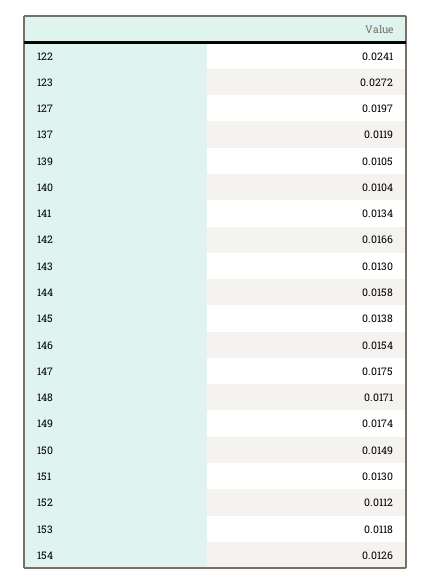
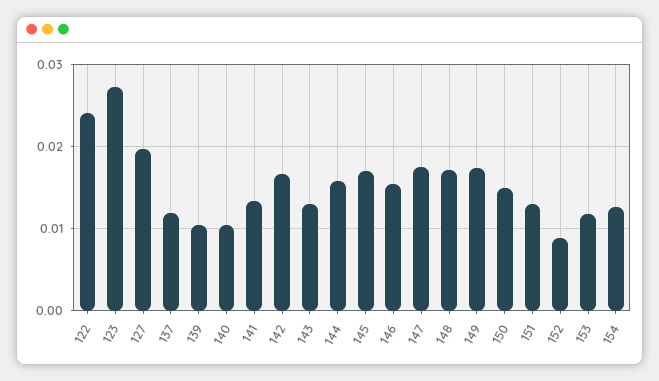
145: 0.0138 -> 0.017
152: 0.0112 -> 0.009

